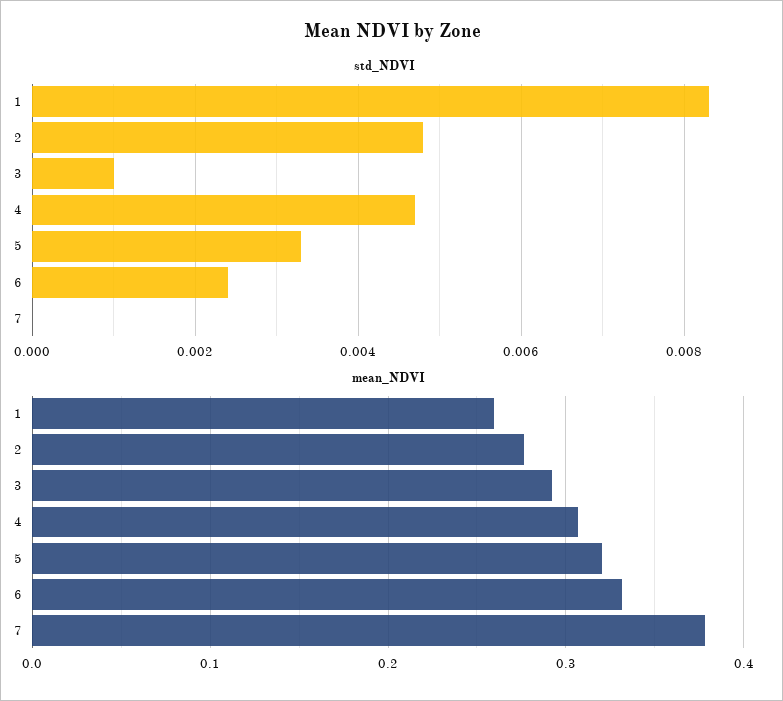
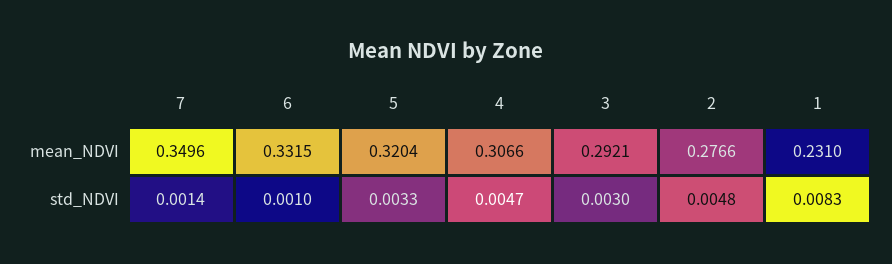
std_NDVI, 3: 0.001 -> 0.003
std_NDVI, 6: 0.0025 -> 0.001
std_NDVI, 7: 0 -> 0.0014
mean_NDVI, 1: 0.26 -> 0.231
mean_NDVI, 7: 0.38 -> 0.3496

